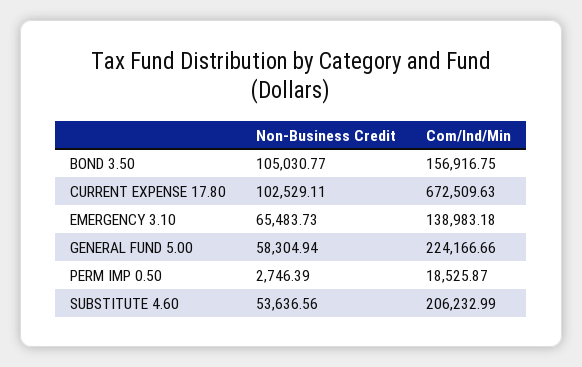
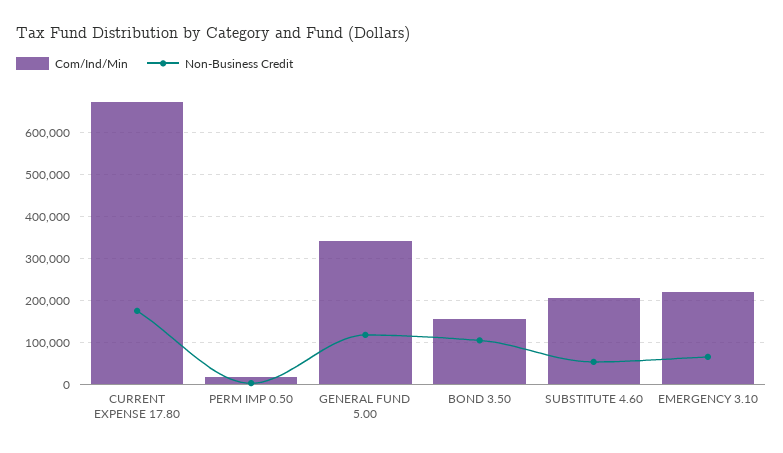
Non-Business Credit, CURRENT EXPENSE 17.80: 102529.11 -> 180000
Com/Ind/Min, EMERGENCY 3.10: 138983.18 -> 220000
Non-Business Credit, GENERAL FUND 5.00: 58304.94 -> 120000
Com/Ind/Min, GENERAL FUND 5.00: 224166.66 -> 340000

